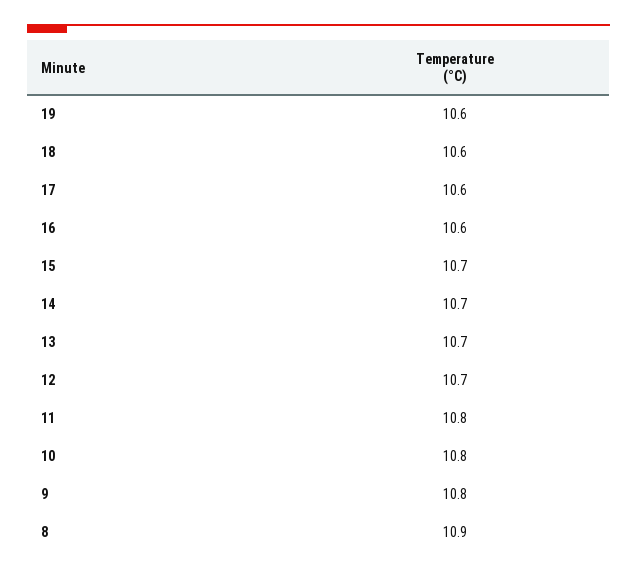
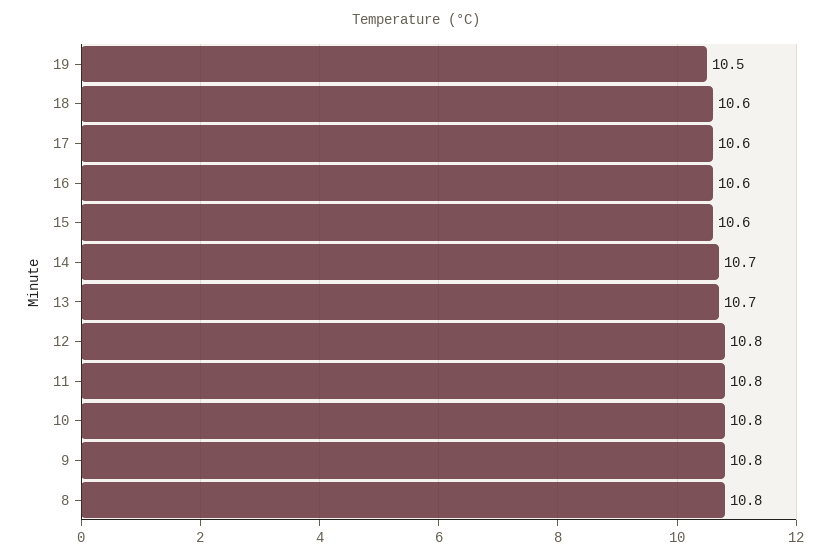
19: 10.6 -> 10.5
15: 10.7 -> 10.6
12: 10.7 -> 10.8
8: 10.9 -> 10.8

